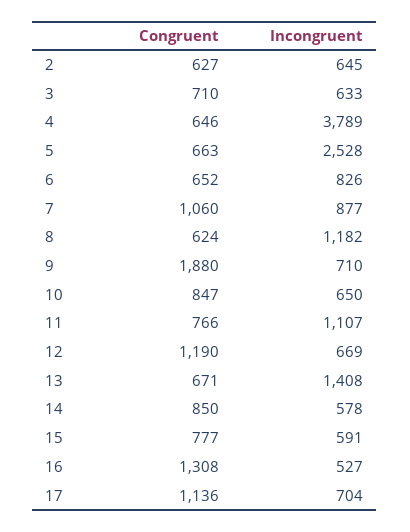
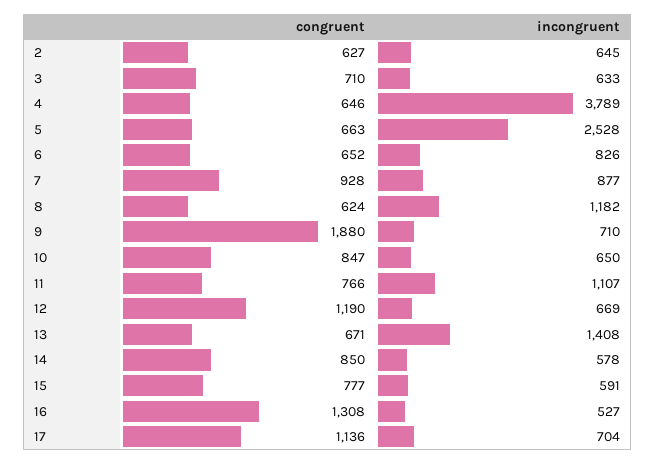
Congruent, 7: 1060 -> 928

